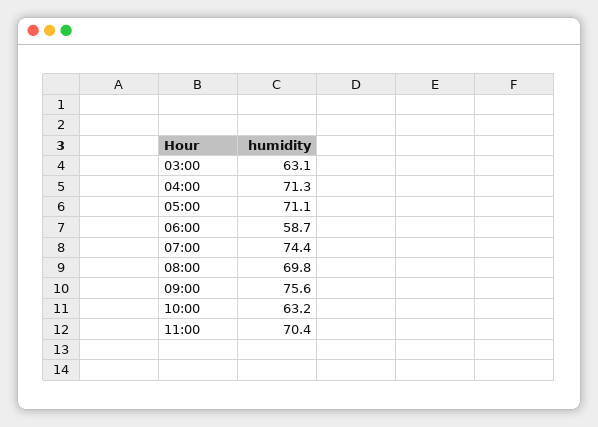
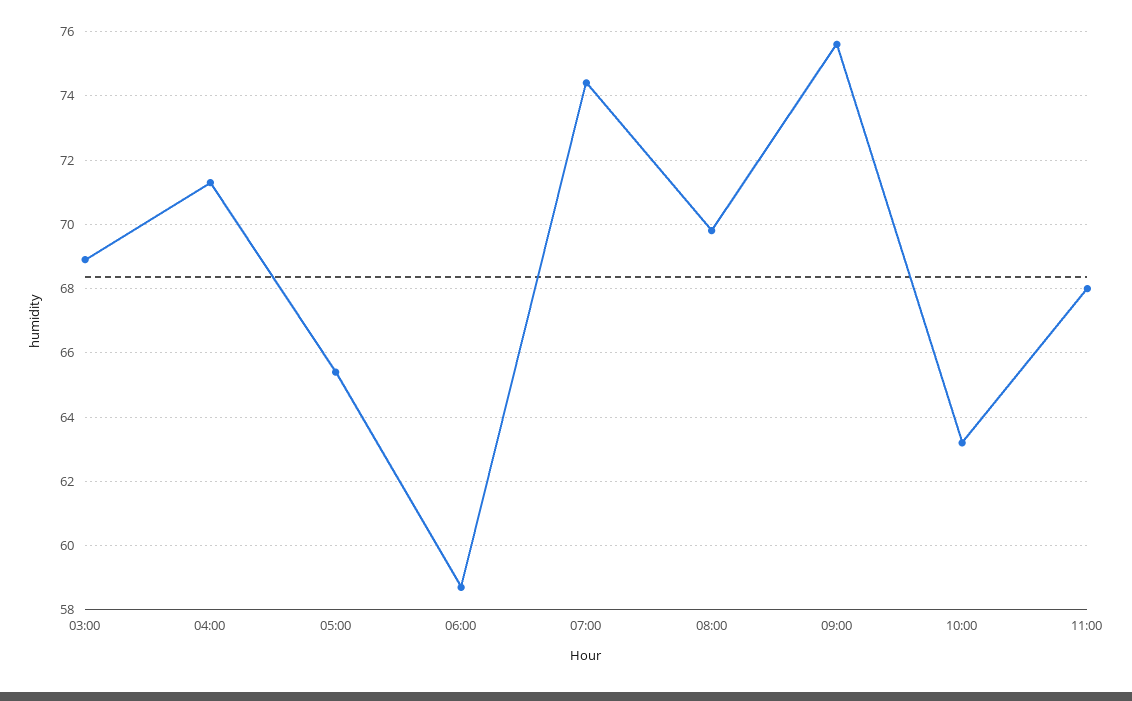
03:00: 63.1 -> 69
05:00: 71.1 -> 65.5
11:00: 70.4 -> 68

